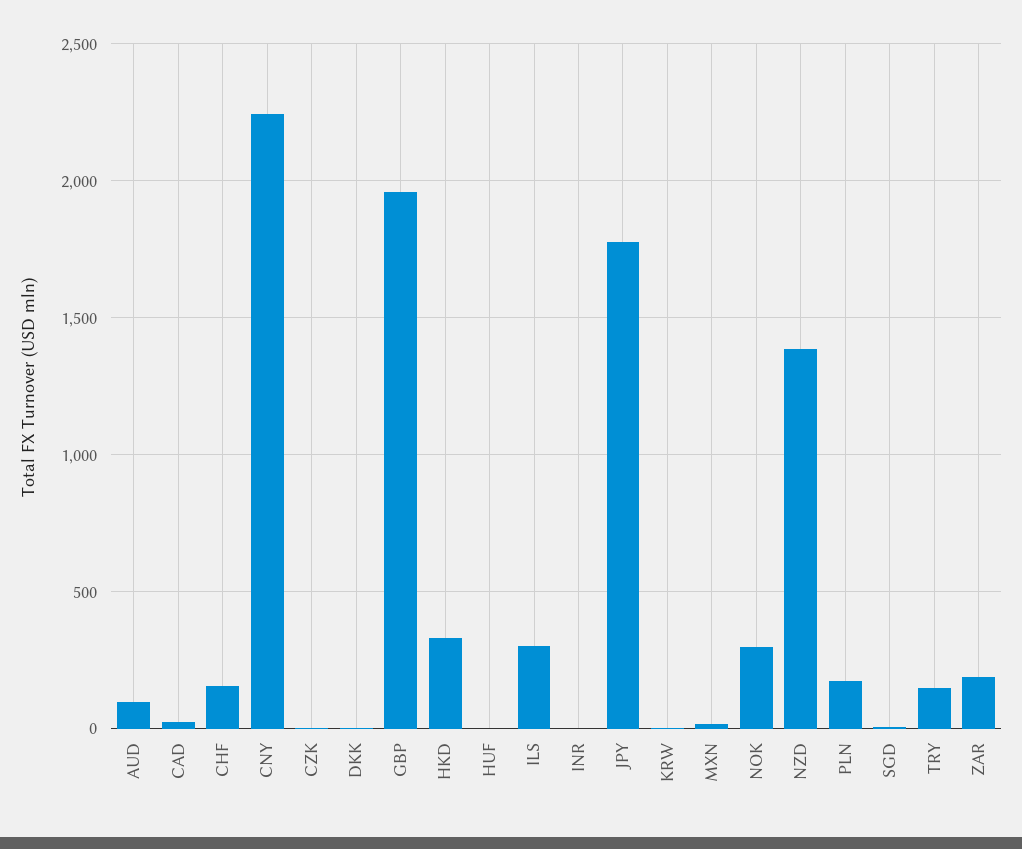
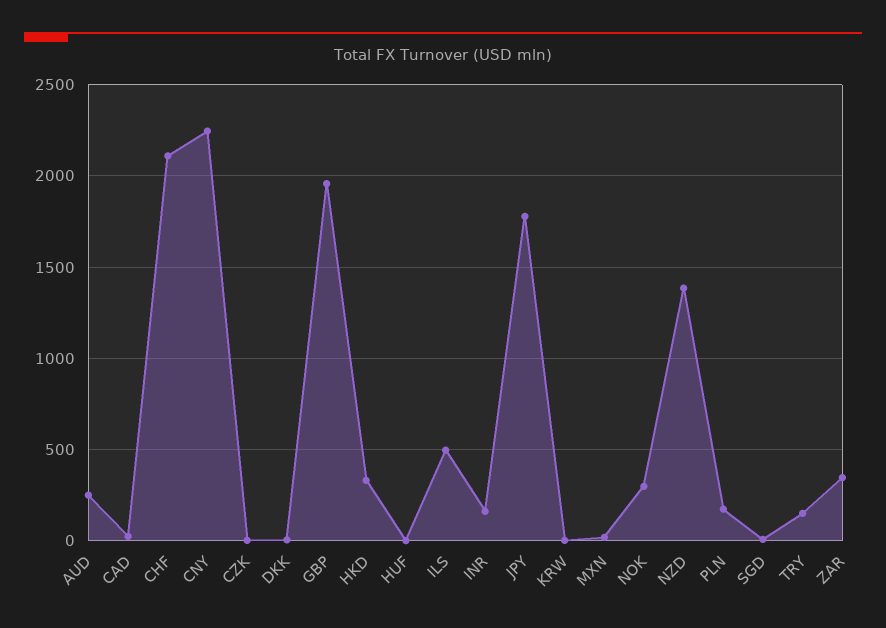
AUD: 100 -> 250
CHF: 150 -> 2100
ILS: 300 -> 500
INR: 0 -> 150
ZAR: 200 -> 350

